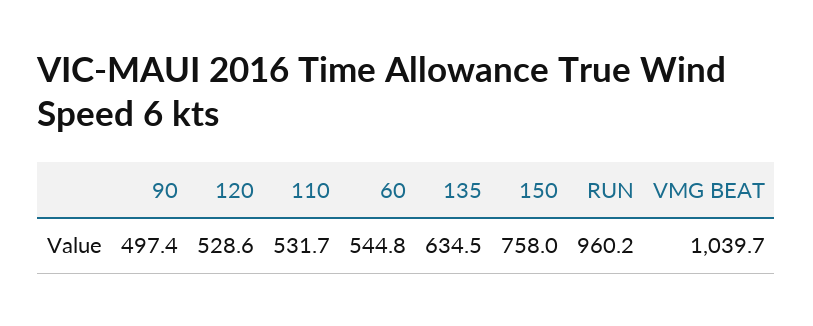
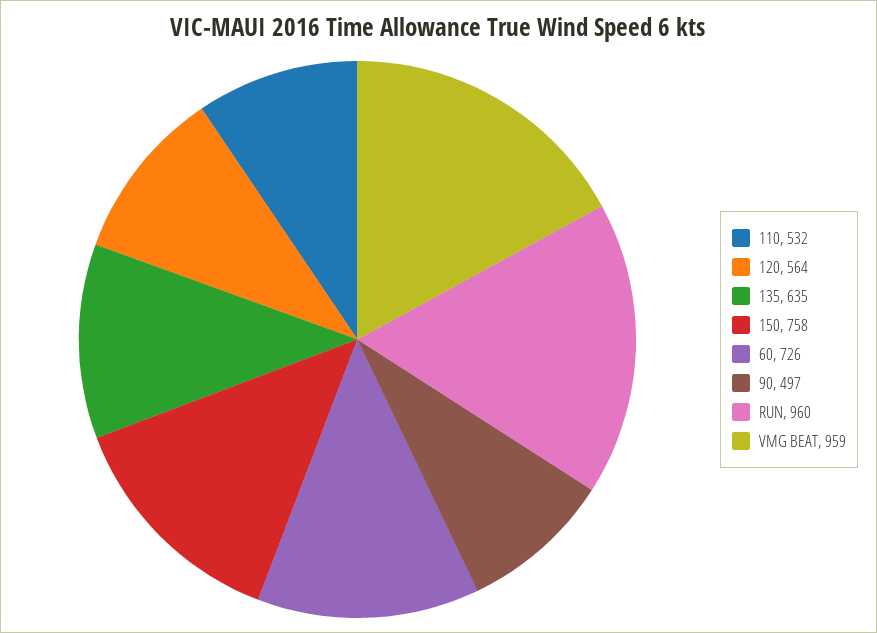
120: 528.6 -> 564
60: 544.8 -> 726
VMG BEAT: 1039.7 -> 959

